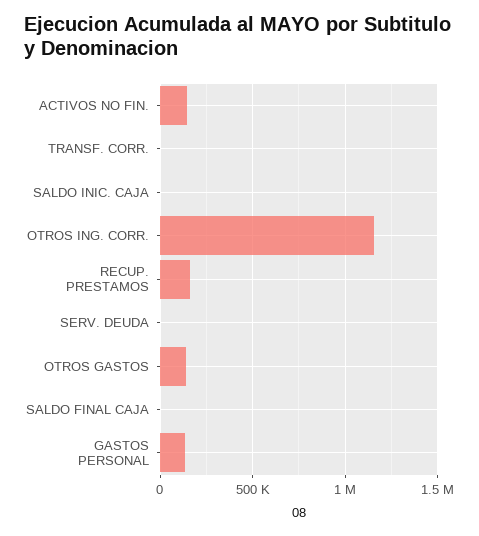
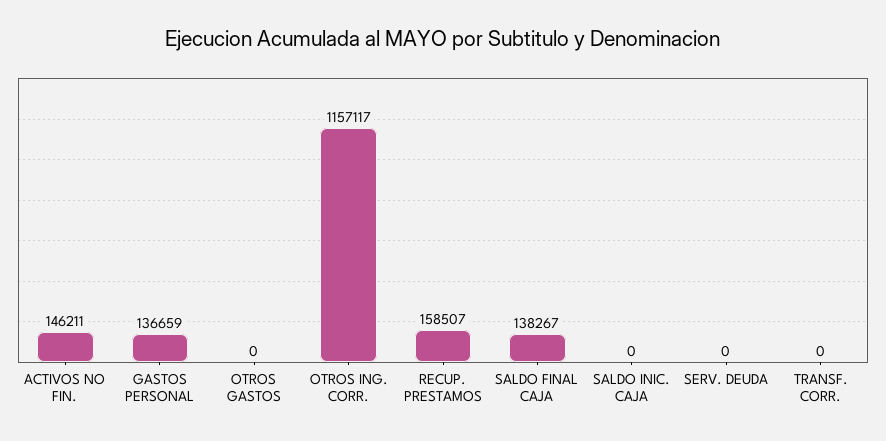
OTROS GASTOS: 150000 -> 0
SALDO FINAL CAJA: 0 -> 138267

